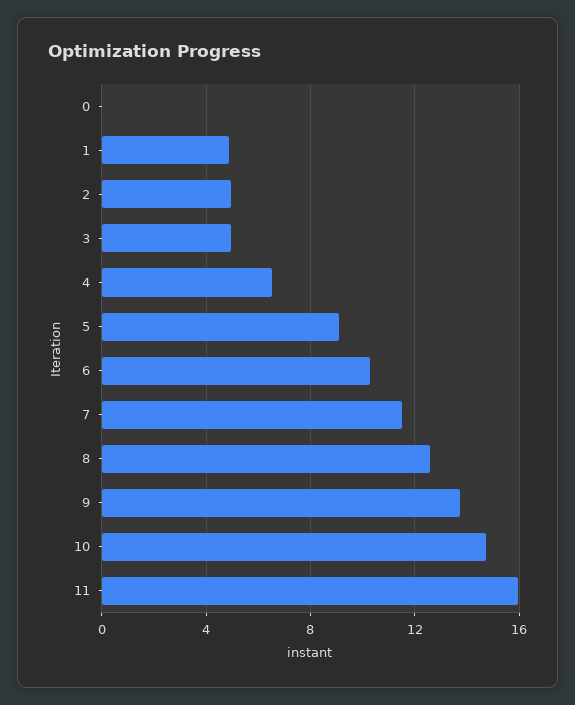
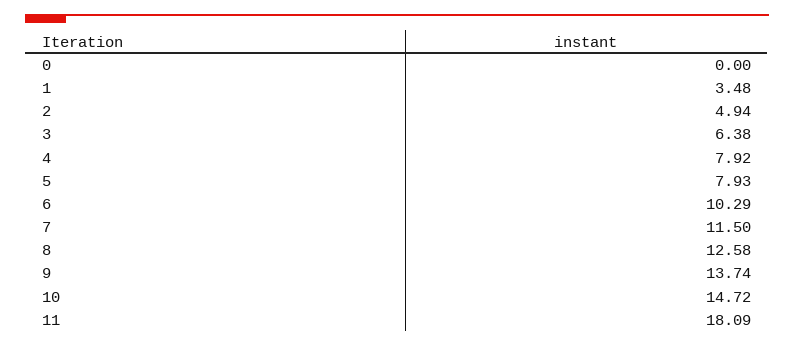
1: 5 -> 3.48
3: 5 -> 6.38
4: 6.5 -> 7.92
5: 9 -> 7.93
11: 16 -> 18.09

